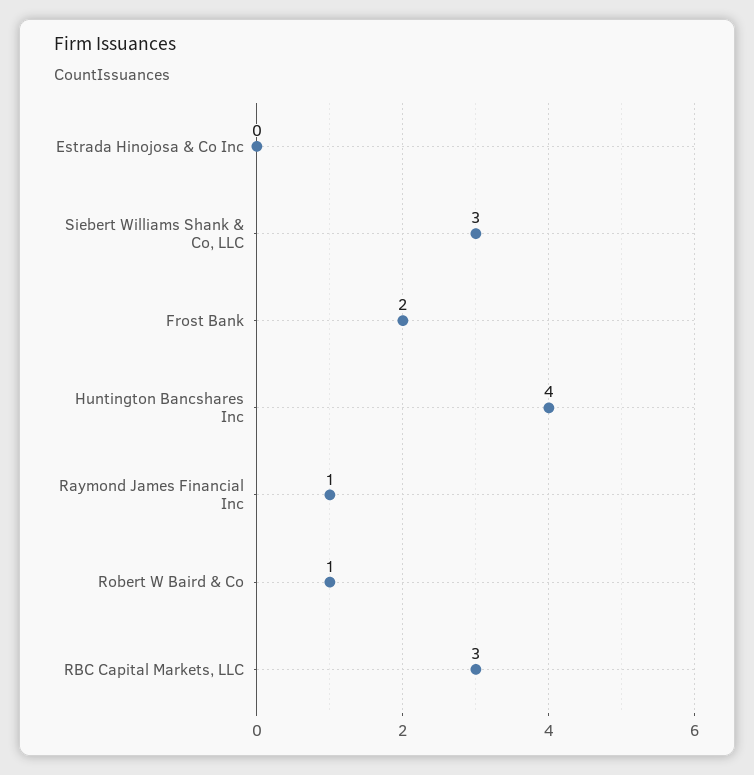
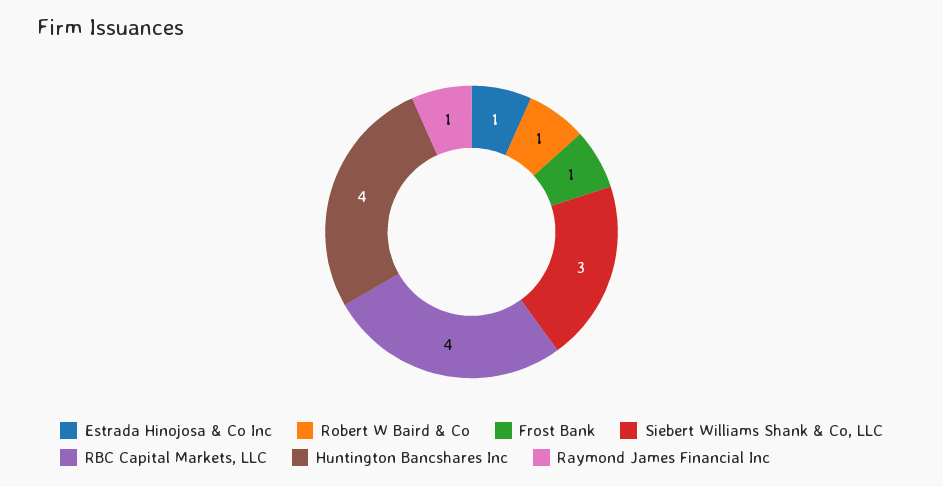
Estrada Hinojosa & Co Inc: 0 -> 1
Frost Bank: 2 -> 1
RBC Capital Markets, LLC: 3 -> 4

